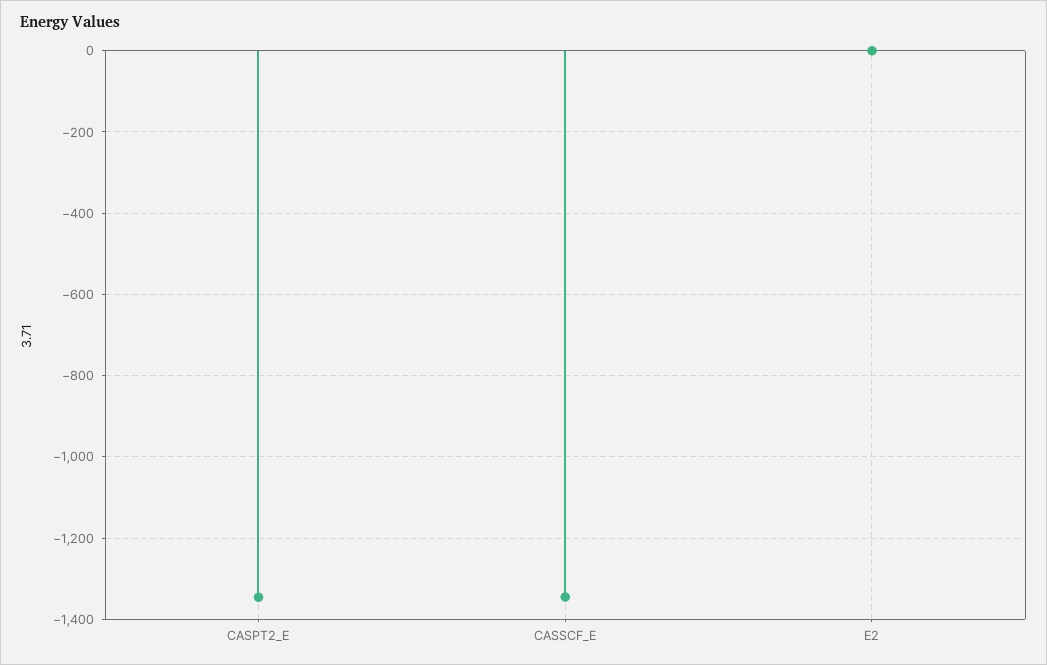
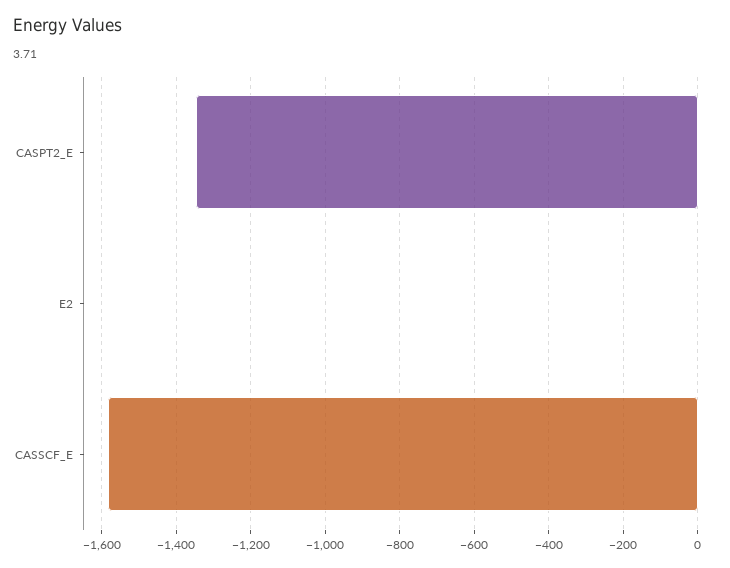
CASSCF_E: -1340 -> -1580

